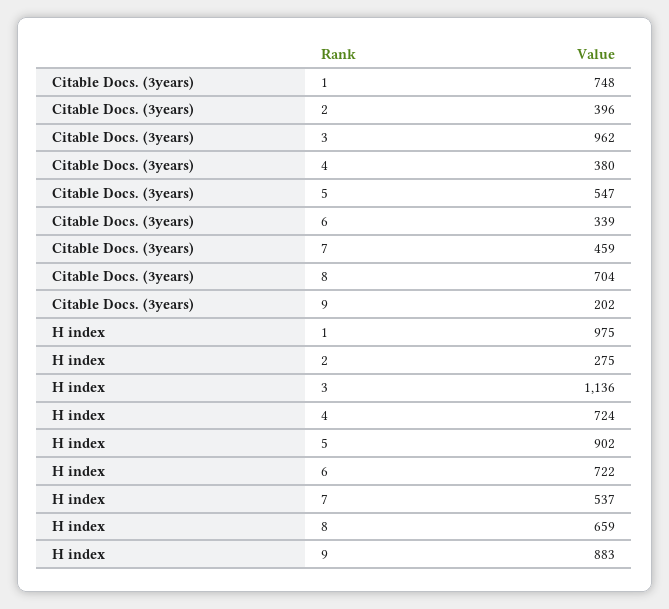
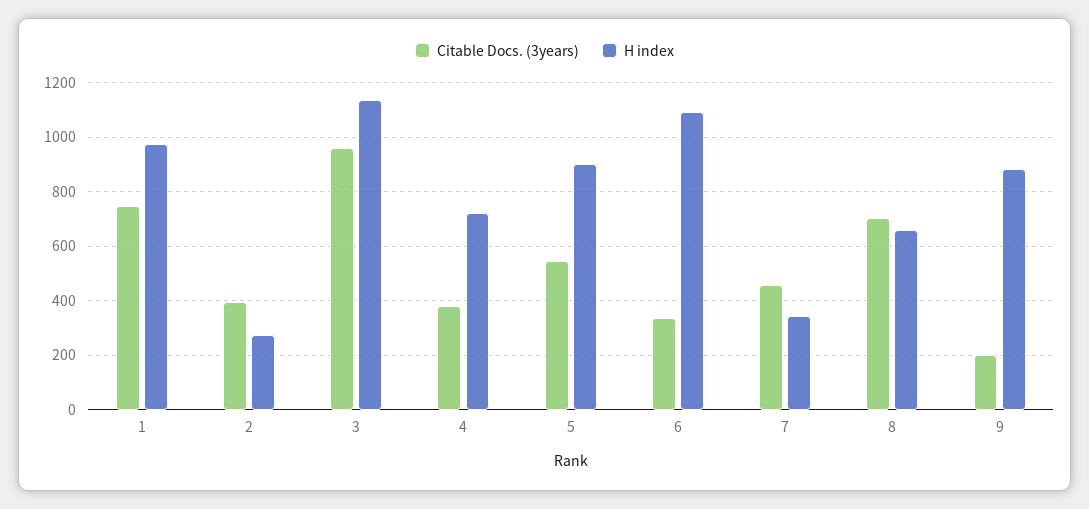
H index, 6: 722 -> 1100
H index, 7: 537 -> 350

